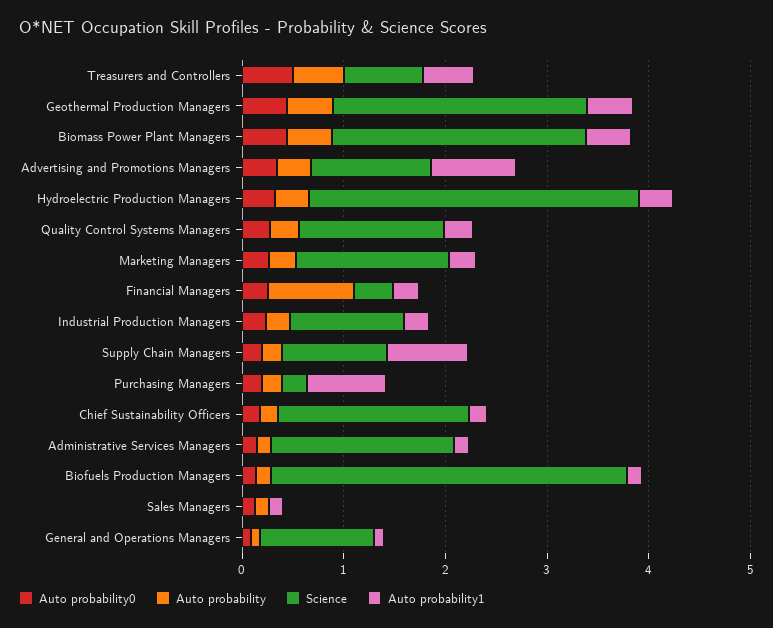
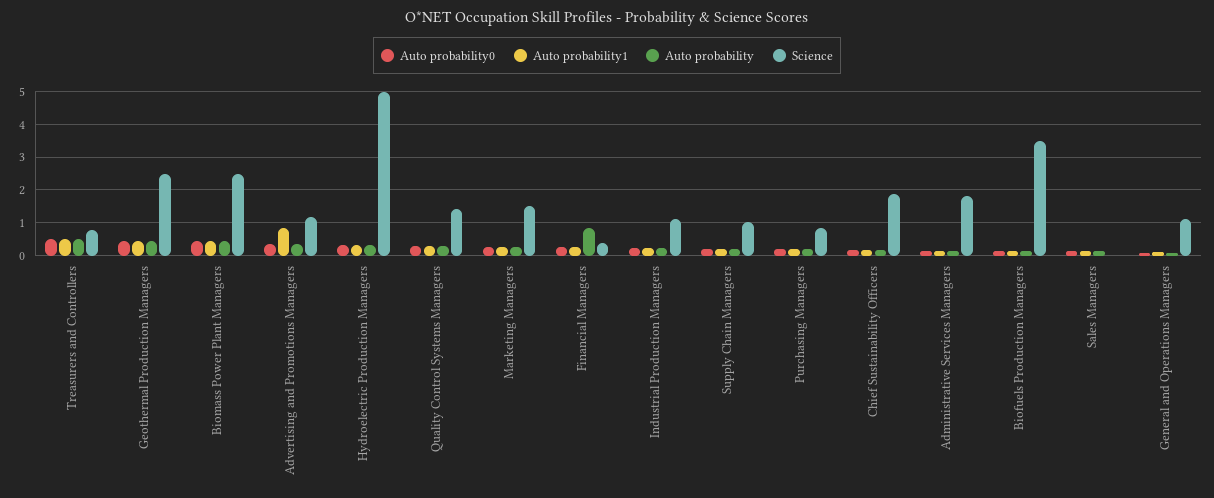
Science, Hydroelectric Production Managers: 3.2 -> 5
Auto probability1, Supply Chain Managers: 0.8 -> 0.2
Science, Purchasing Managers: 0.2 -> 0.8
Auto probability1, Purchasing Managers: 0.8 -> 0.2

